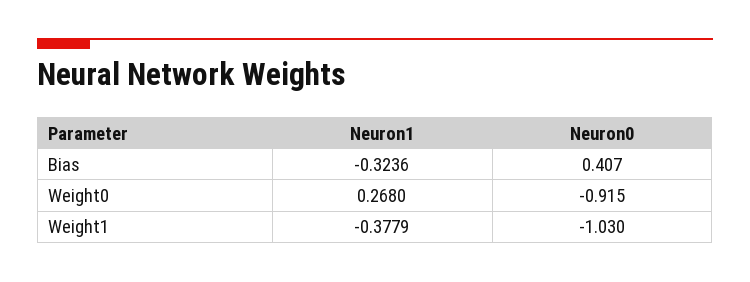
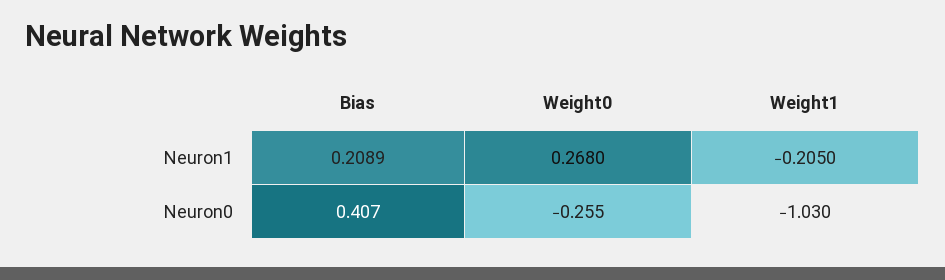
Neuron1, Bias: -0.3236 -> 0.2089
Neuron0, Weight0: -0.915 -> -0.255
Neuron1, Weight1: -0.3779 -> -0.205

